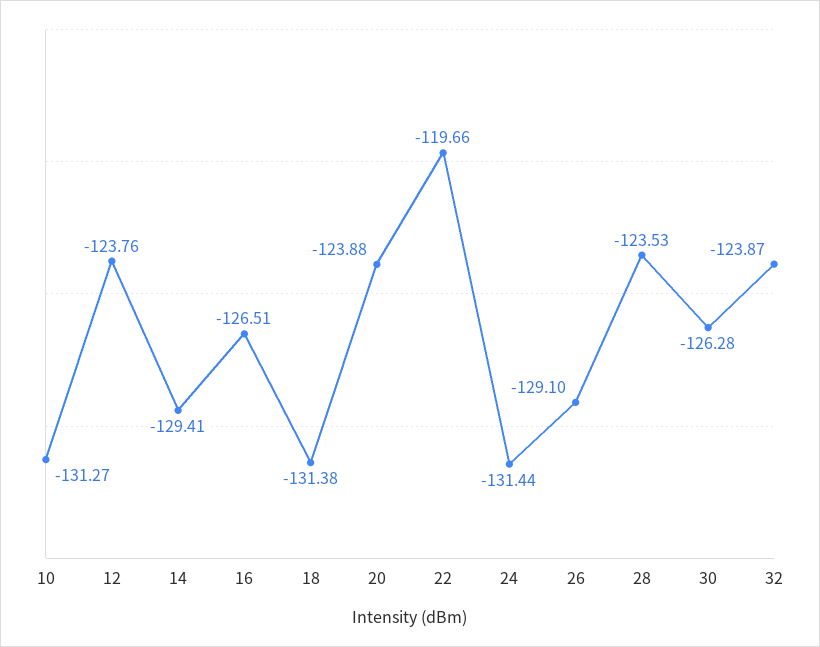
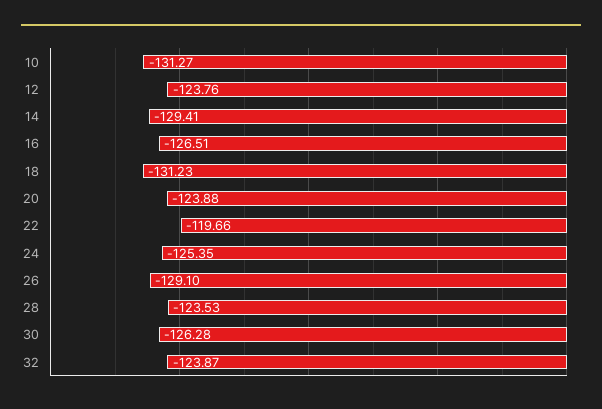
18: -131.38 -> -131.23
24: -131.44 -> -125.35

